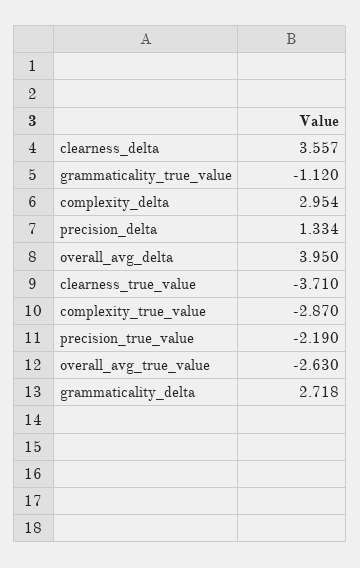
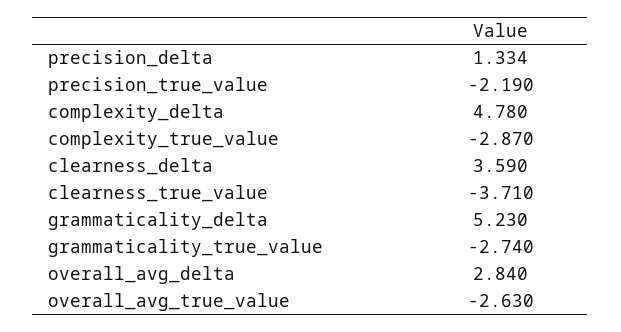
clearness_delta: 3.557 -> 3.59
grammaticality_true_value: -1.12 -> -2.74
complexity_delta: 2.954 -> 4.78
overall_avg_delta: 3.95 -> 2.84
grammaticality_delta: 2.718 -> 5.23

